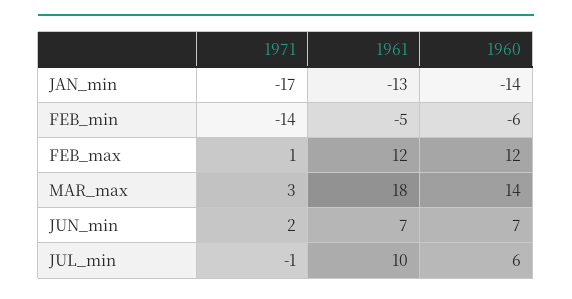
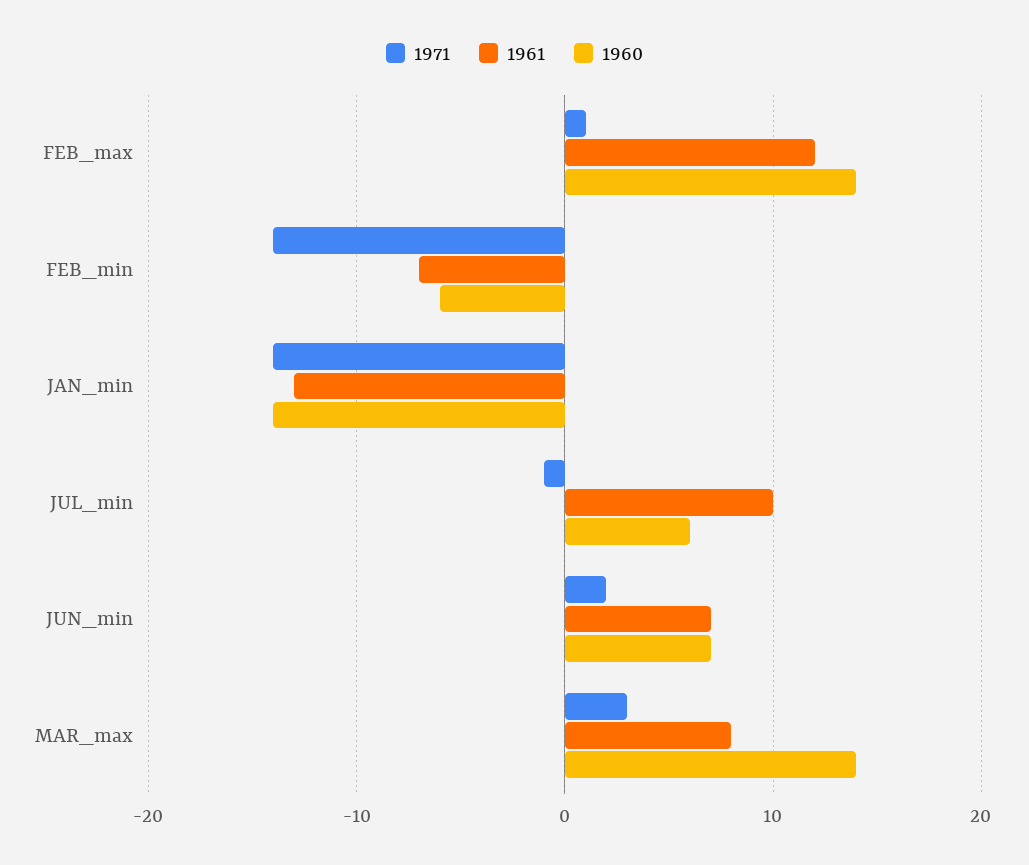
1971, JAN_min: -17 -> -14
1961, FEB_min: -5 -> -7
1960, FEB_max: 12 -> 14
1961, MAR_max: 18 -> 8

